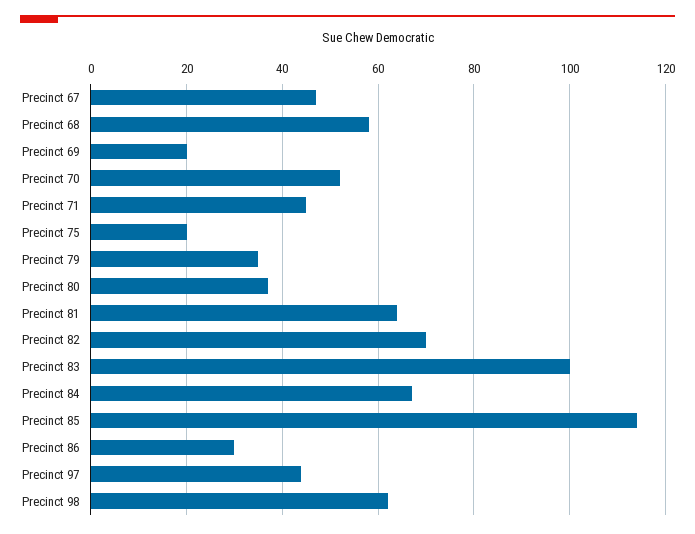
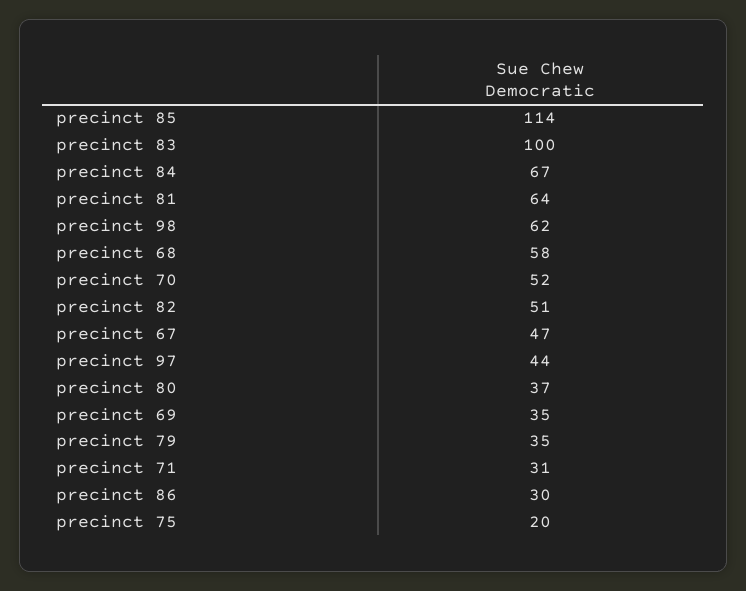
Precinct 69: 20 -> 35
Precinct 71: 45 -> 31
Precinct 82: 70 -> 51

